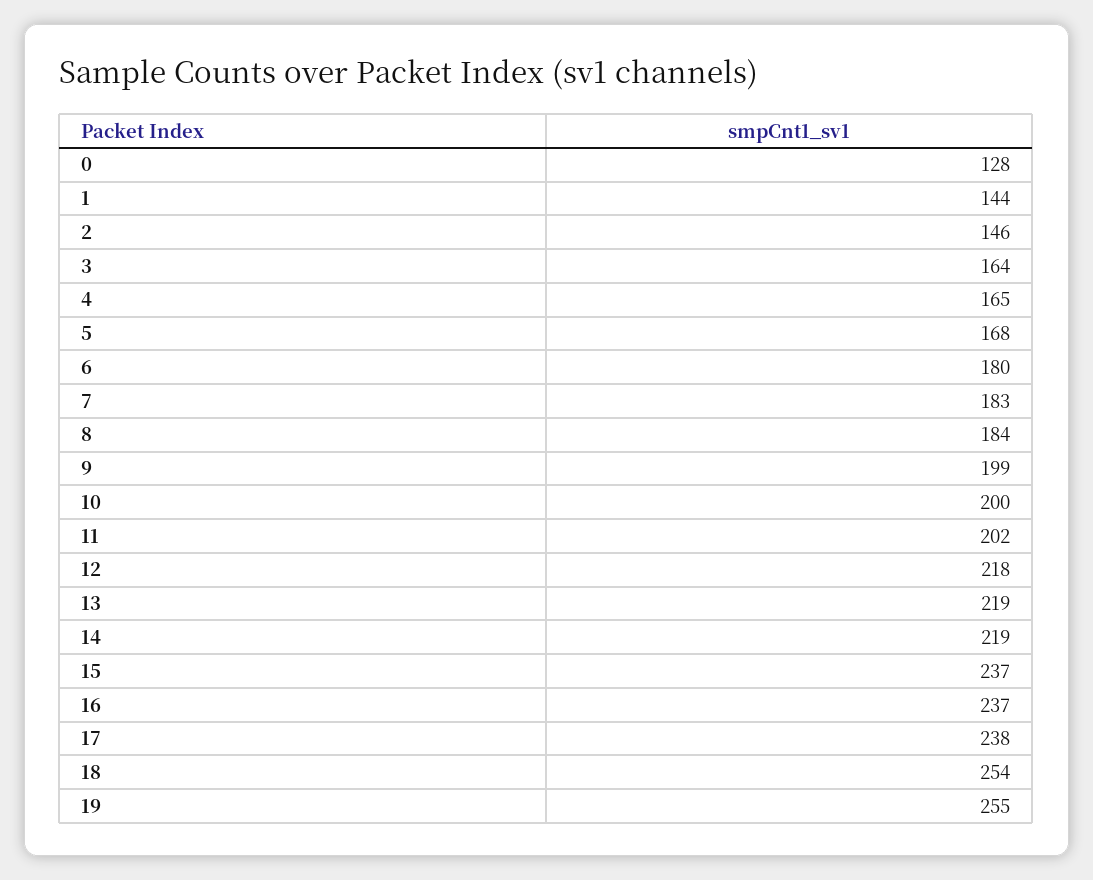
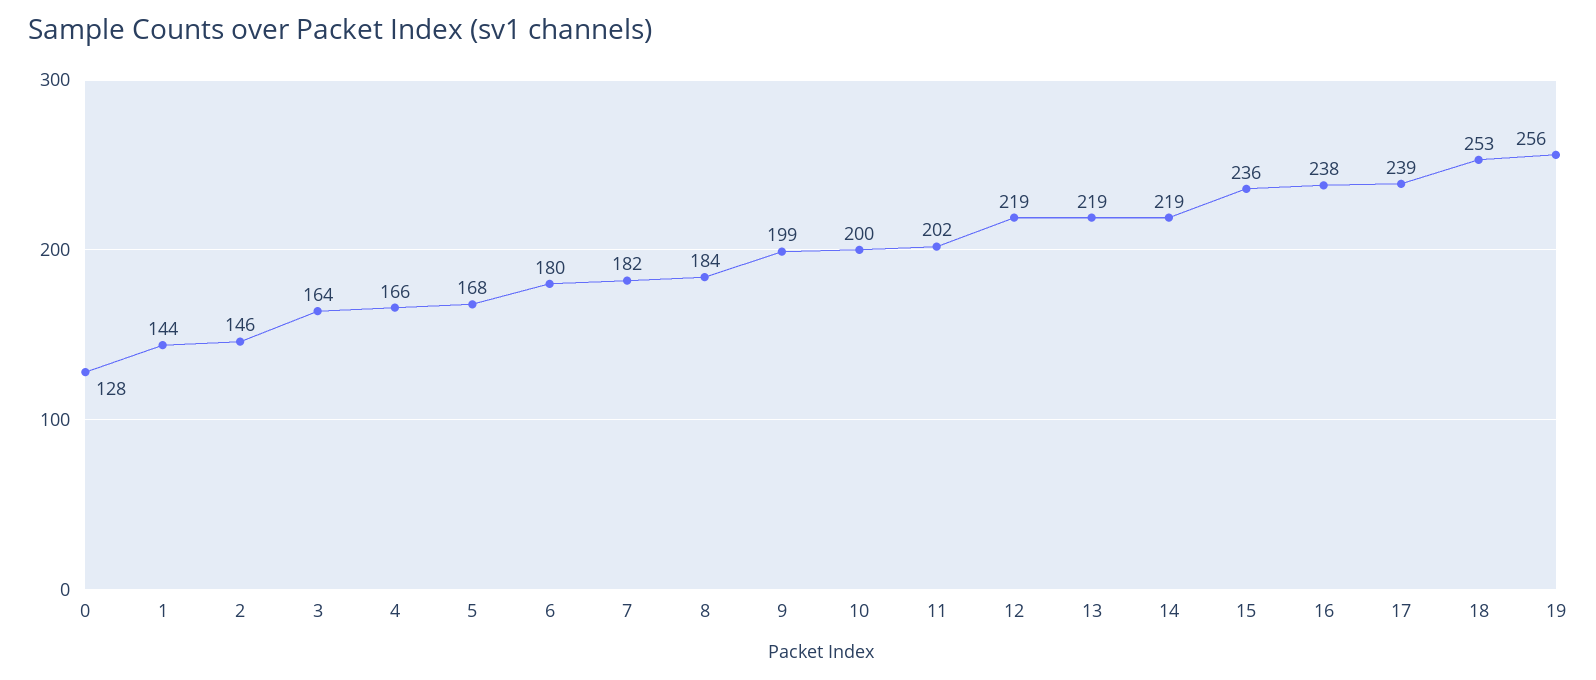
4: 165 -> 166
7: 183 -> 182
12: 218 -> 219
15: 237 -> 236
16: 237 -> 238
17: 238 -> 239
18: 254 -> 253
19: 255 -> 256

